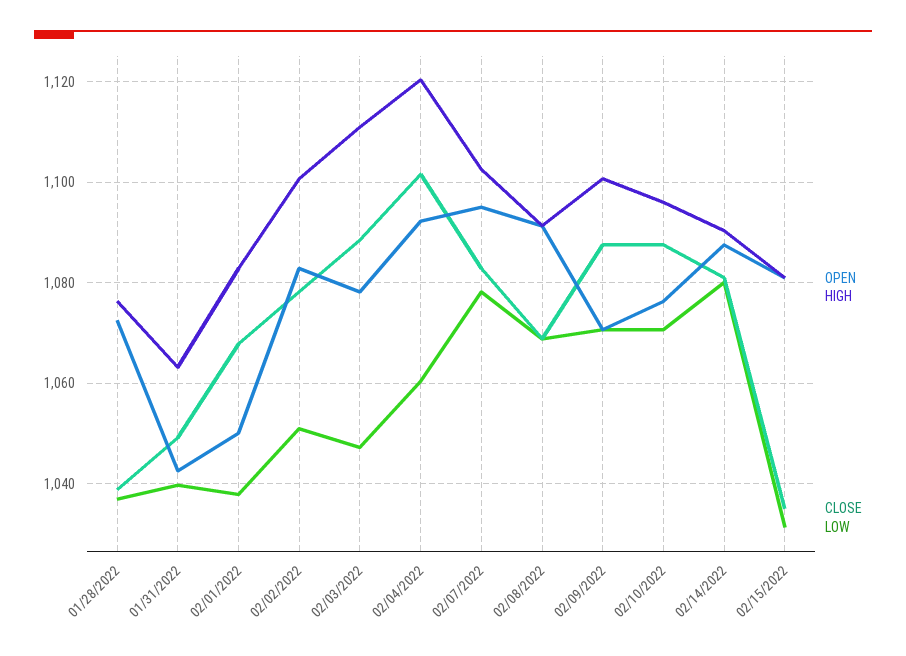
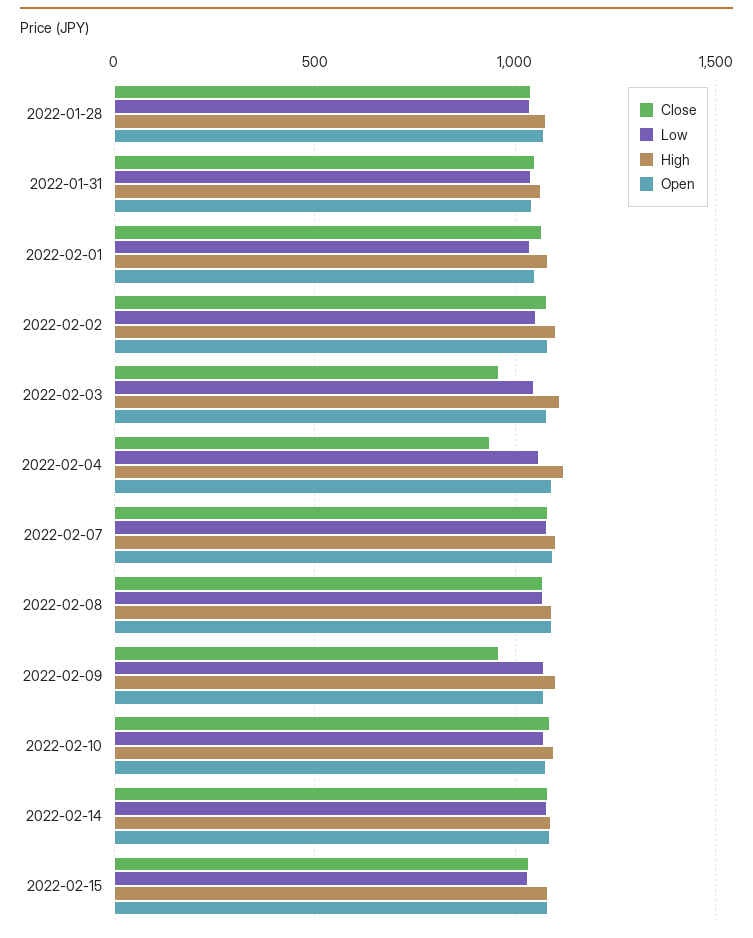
CLOSE, 02/03/2022: 1088 -> 950
CLOSE, 02/04/2022: 1102 -> 950
CLOSE, 02/09/2022: 1088 -> 950

